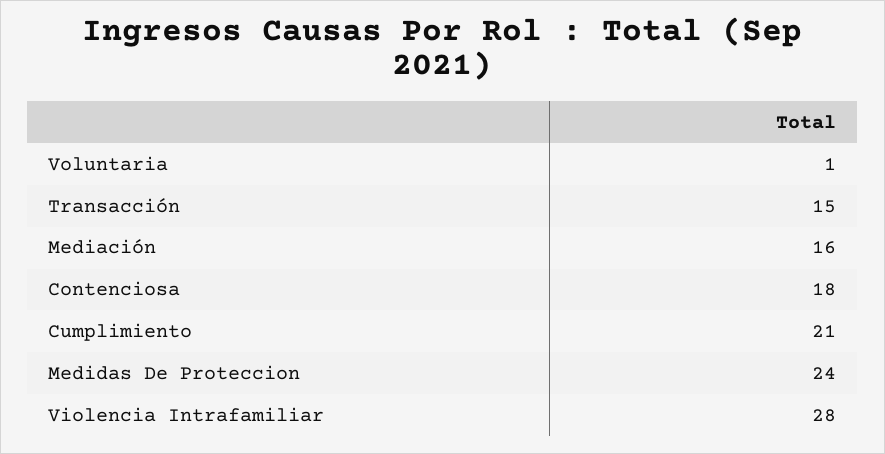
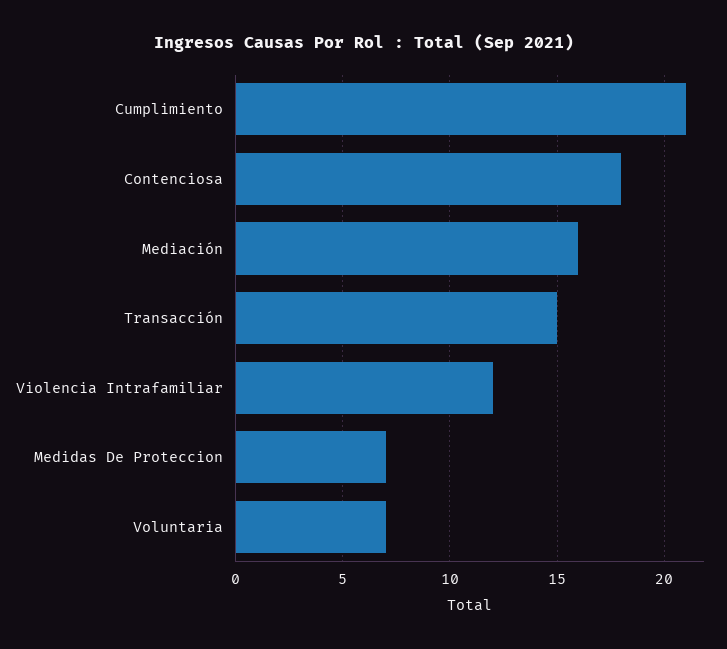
Voluntaria: 1 -> 7
Medidas De Proteccion: 24 -> 7
Violencia Intrafamiliar: 28 -> 12

